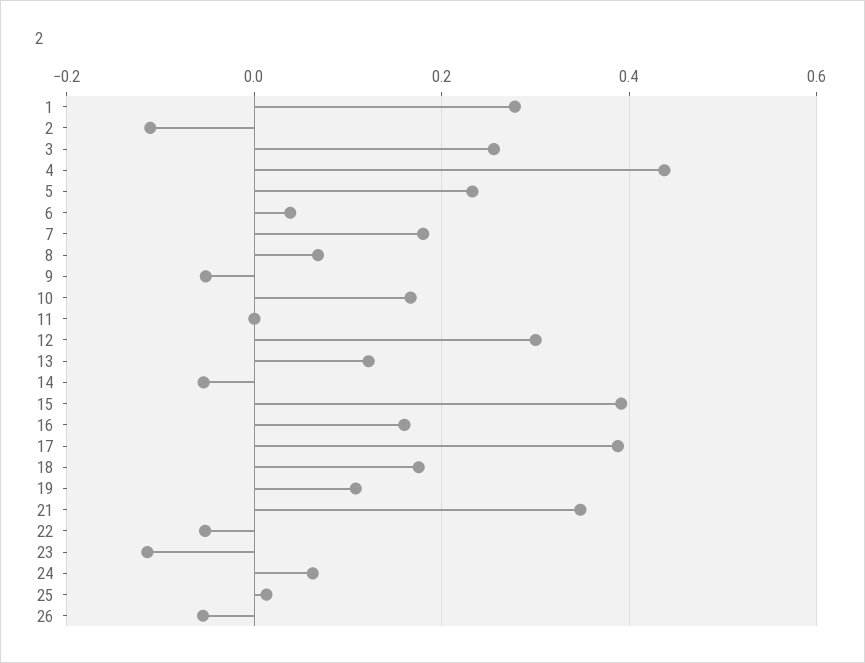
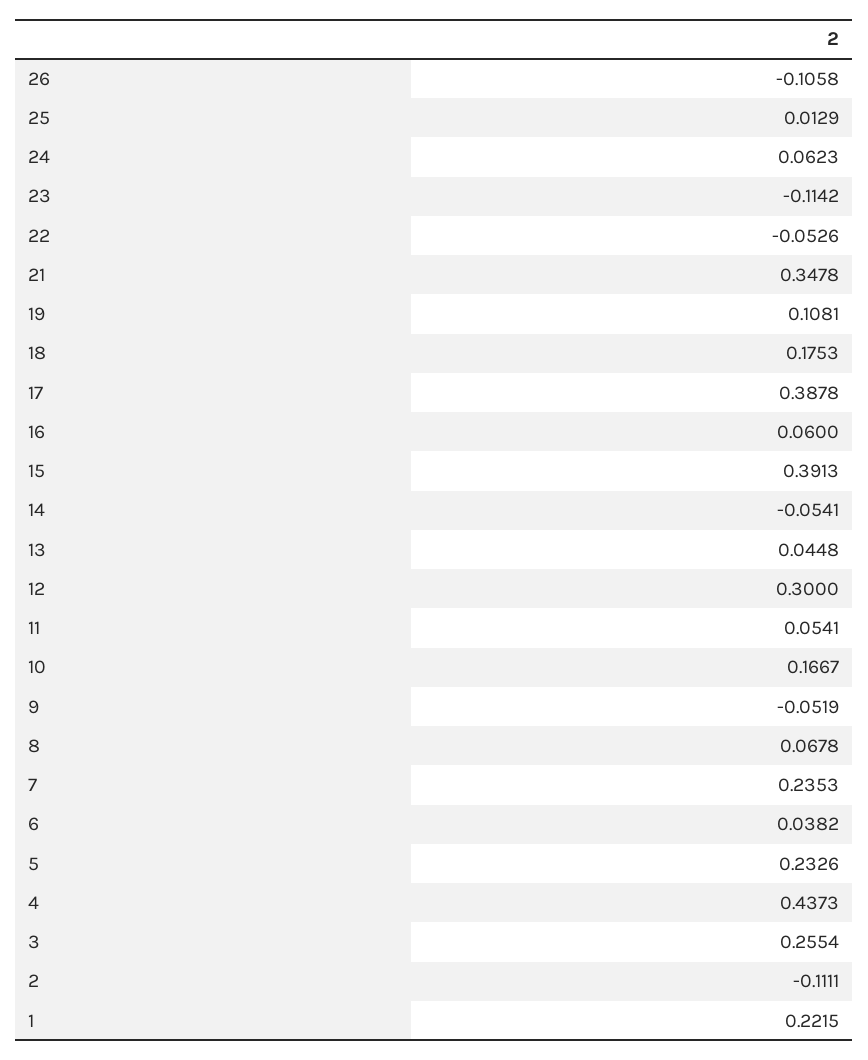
1: 0.28 -> 0.2215
7: 0.18 -> 0.2353
11: 0 -> 0.0541
13: 0.12 -> 0.0448
16: 0.16 -> 0.06
26: -0.06 -> -0.1058

